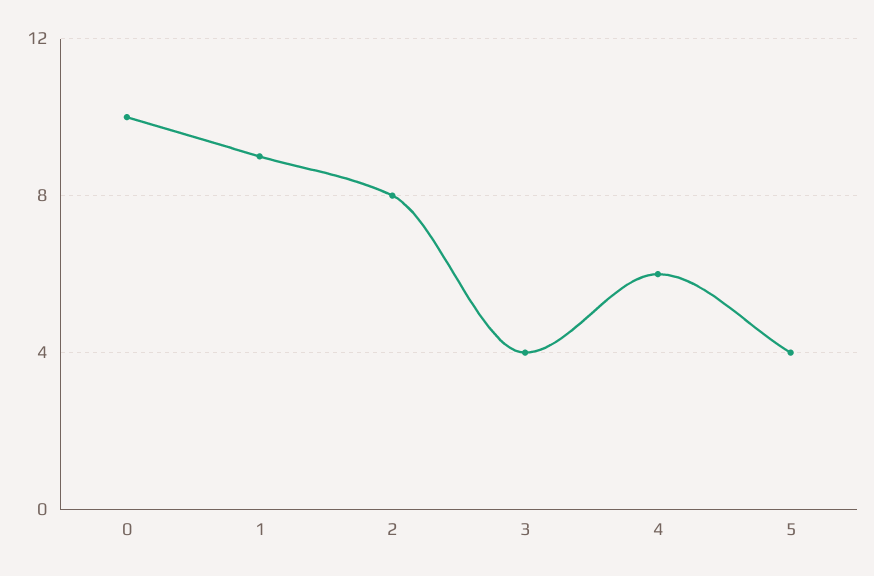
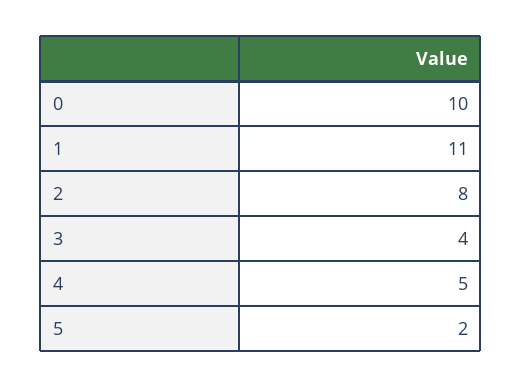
1: 9 -> 11
4: 6 -> 5
5: 4 -> 2

